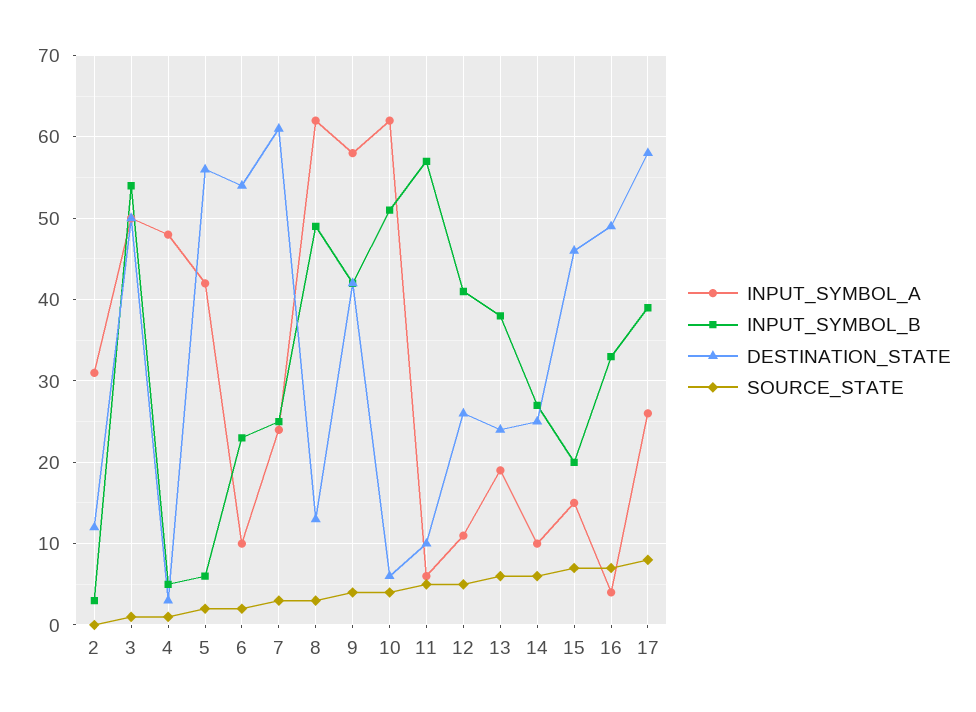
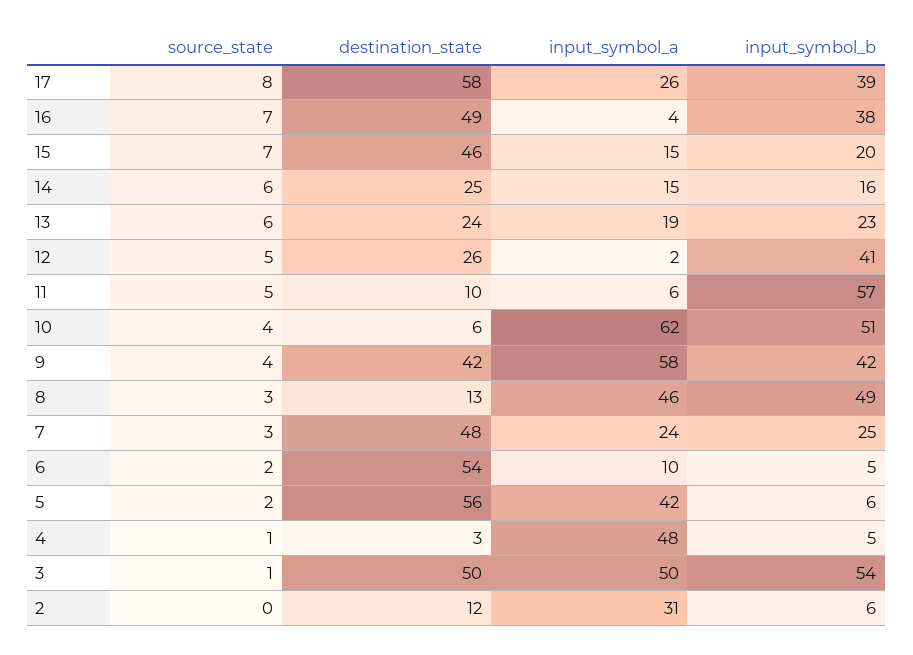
INPUT_SYMBOL_B, 2: 3 -> 6
INPUT_SYMBOL_B, 6: 23 -> 5
DESTINATION_STATE, 7: 61 -> 48
INPUT_SYMBOL_A, 8: 62 -> 46
INPUT_SYMBOL_A, 12: 11 -> 2
INPUT_SYMBOL_B, 13: 38 -> 23
INPUT_SYMBOL_A, 14: 10 -> 15
INPUT_SYMBOL_B, 14: 27 -> 16
INPUT_SYMBOL_B, 16: 33 -> 38

